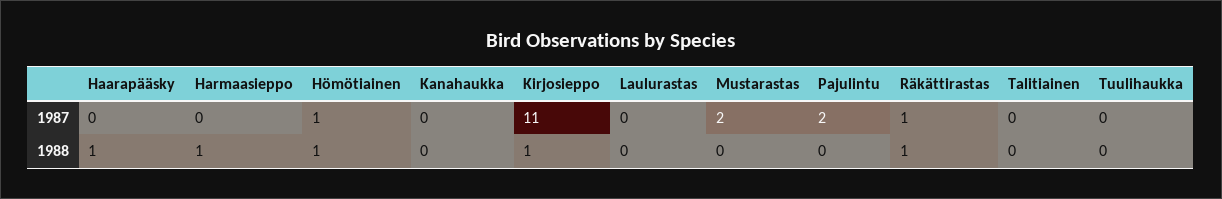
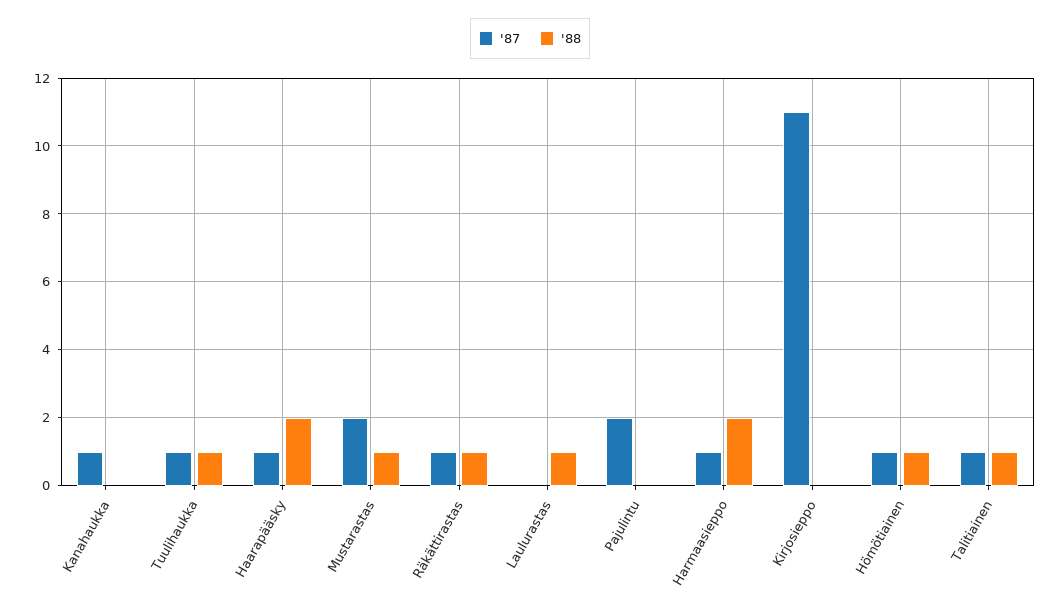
1987, Haarapääsky: 0 -> 1
1987, Harmaasieppo: 0 -> 1
1987, Kanahaukka: 0 -> 1
1987, Talitiainen: 0 -> 1
1987, Tuulihaukka: 0 -> 1
1988, Haarapääsky: 1 -> 2
1988, Harmaasieppo: 1 -> 2
1988, Kirjosieppo: 1 -> 0
1988, Laulurastas: 0 -> 1
1988, Mustarastas: 0 -> 1
1988, Talitiainen: 0 -> 1
1988, Tuulihaukka: 0 -> 1

